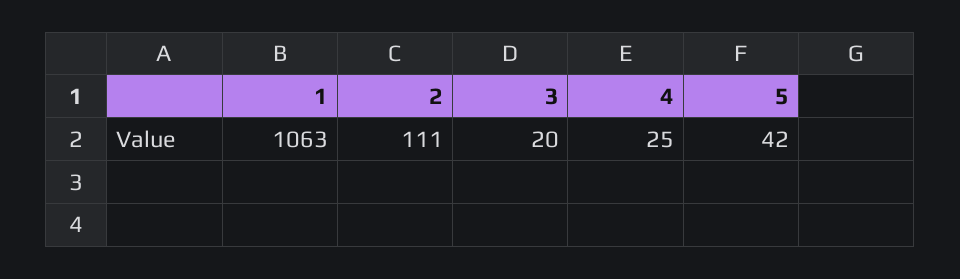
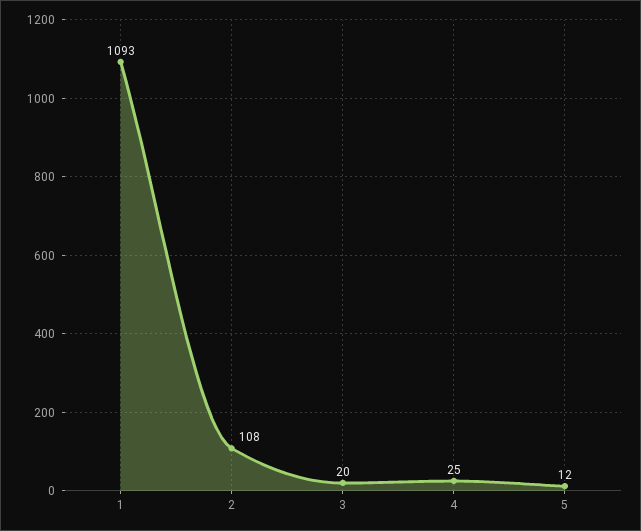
1: 1063 -> 1093
2: 111 -> 108
5: 42 -> 12

